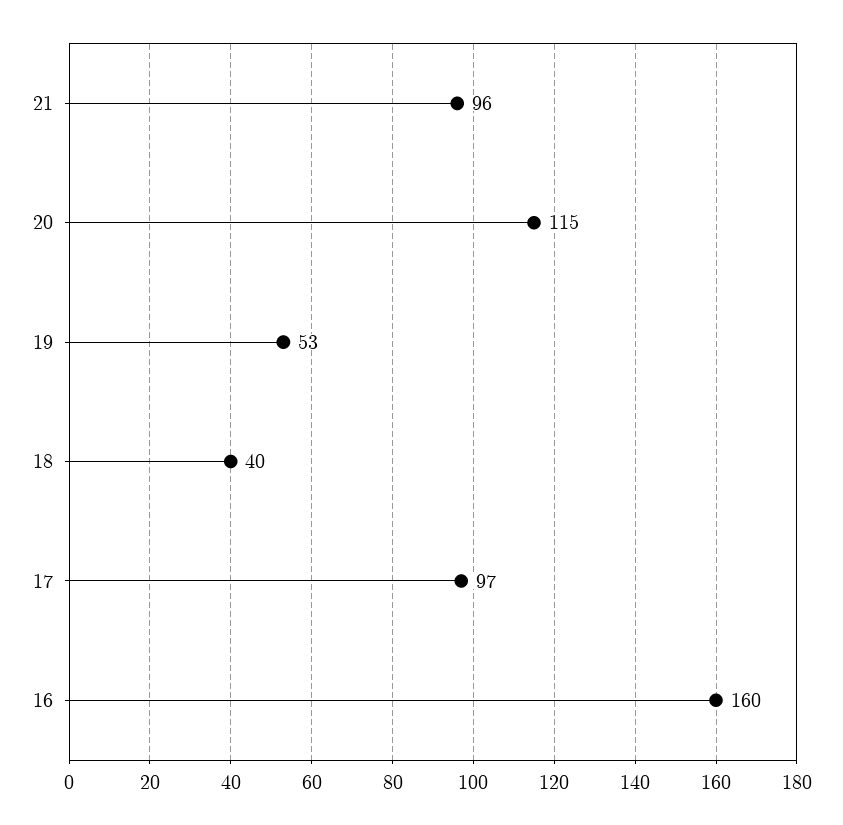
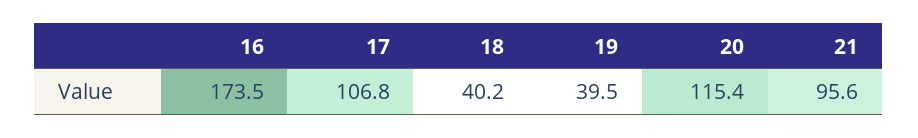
19: 53 -> 39.5
17: 97 -> 106.8
16: 160 -> 173.5

